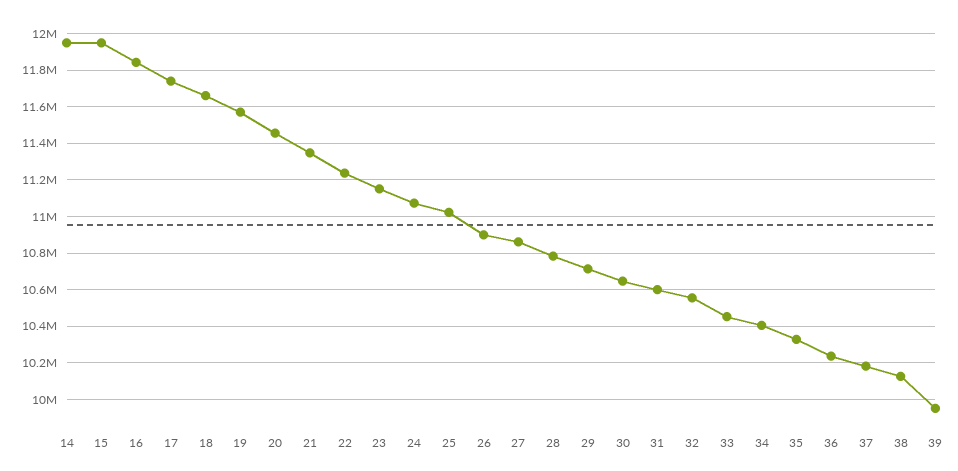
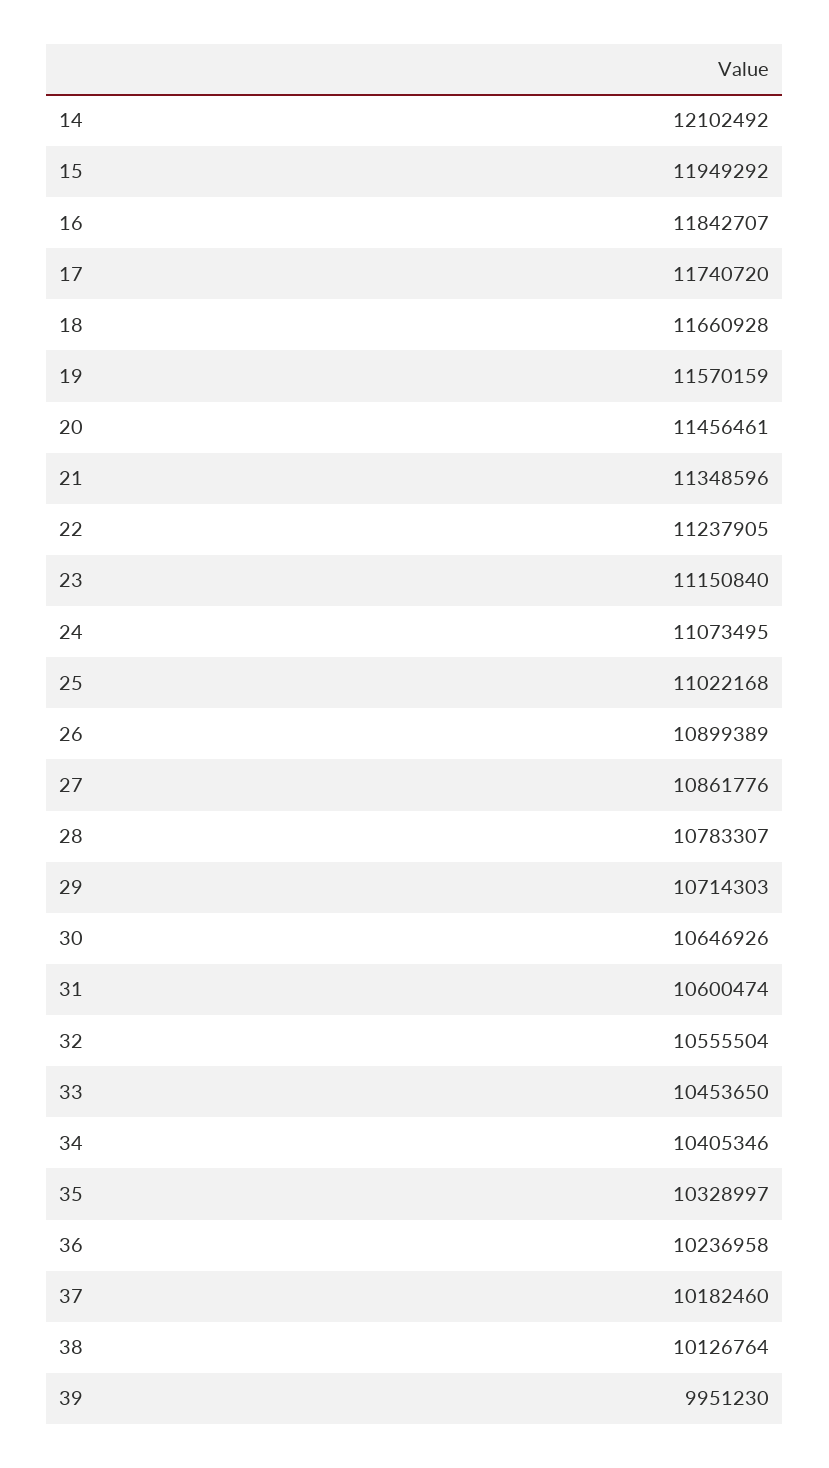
14: 11950000 -> 12102492

